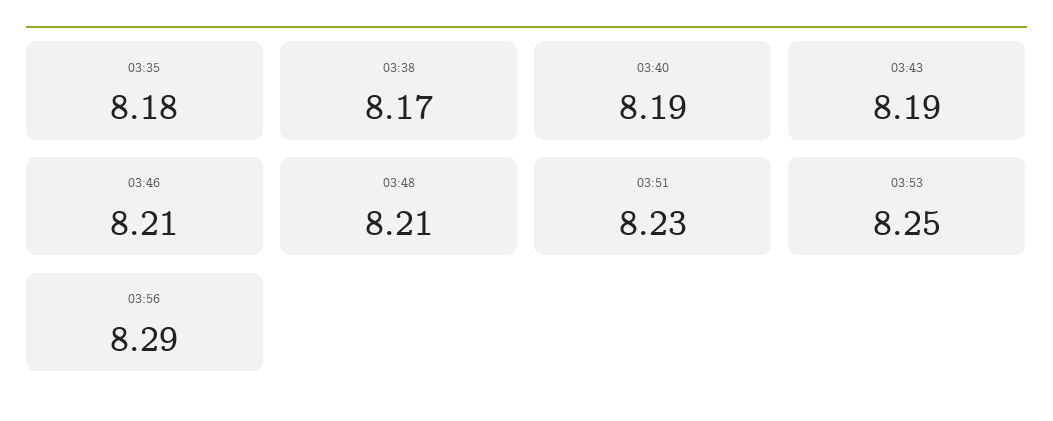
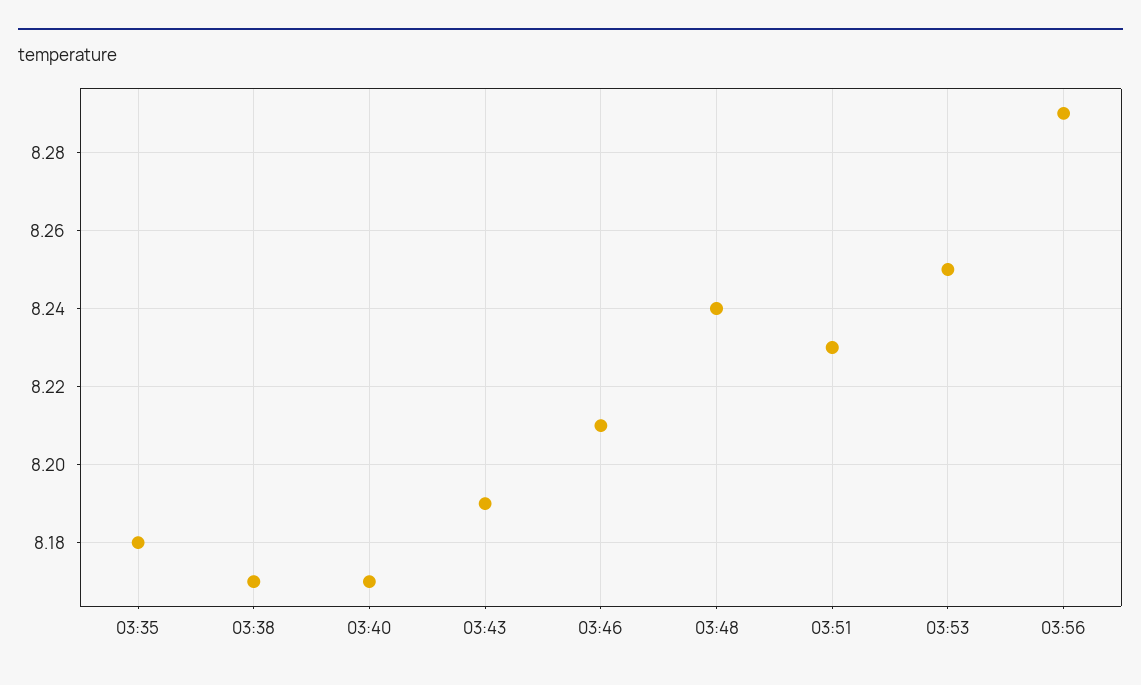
03:40: 8.19 -> 8.17
03:48: 8.21 -> 8.24

